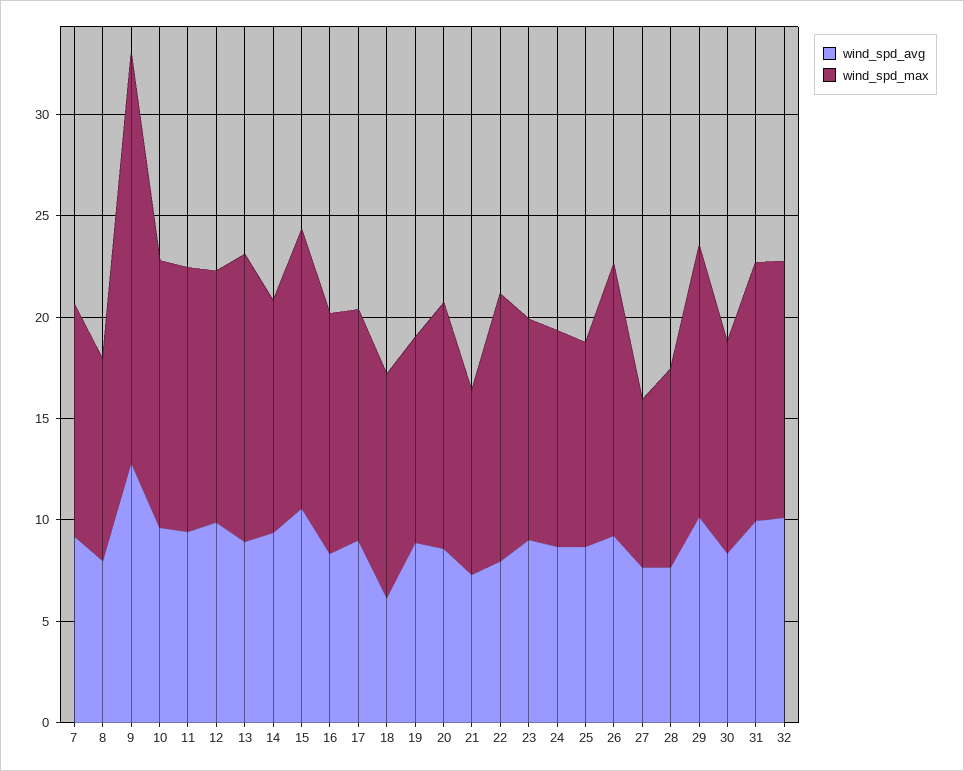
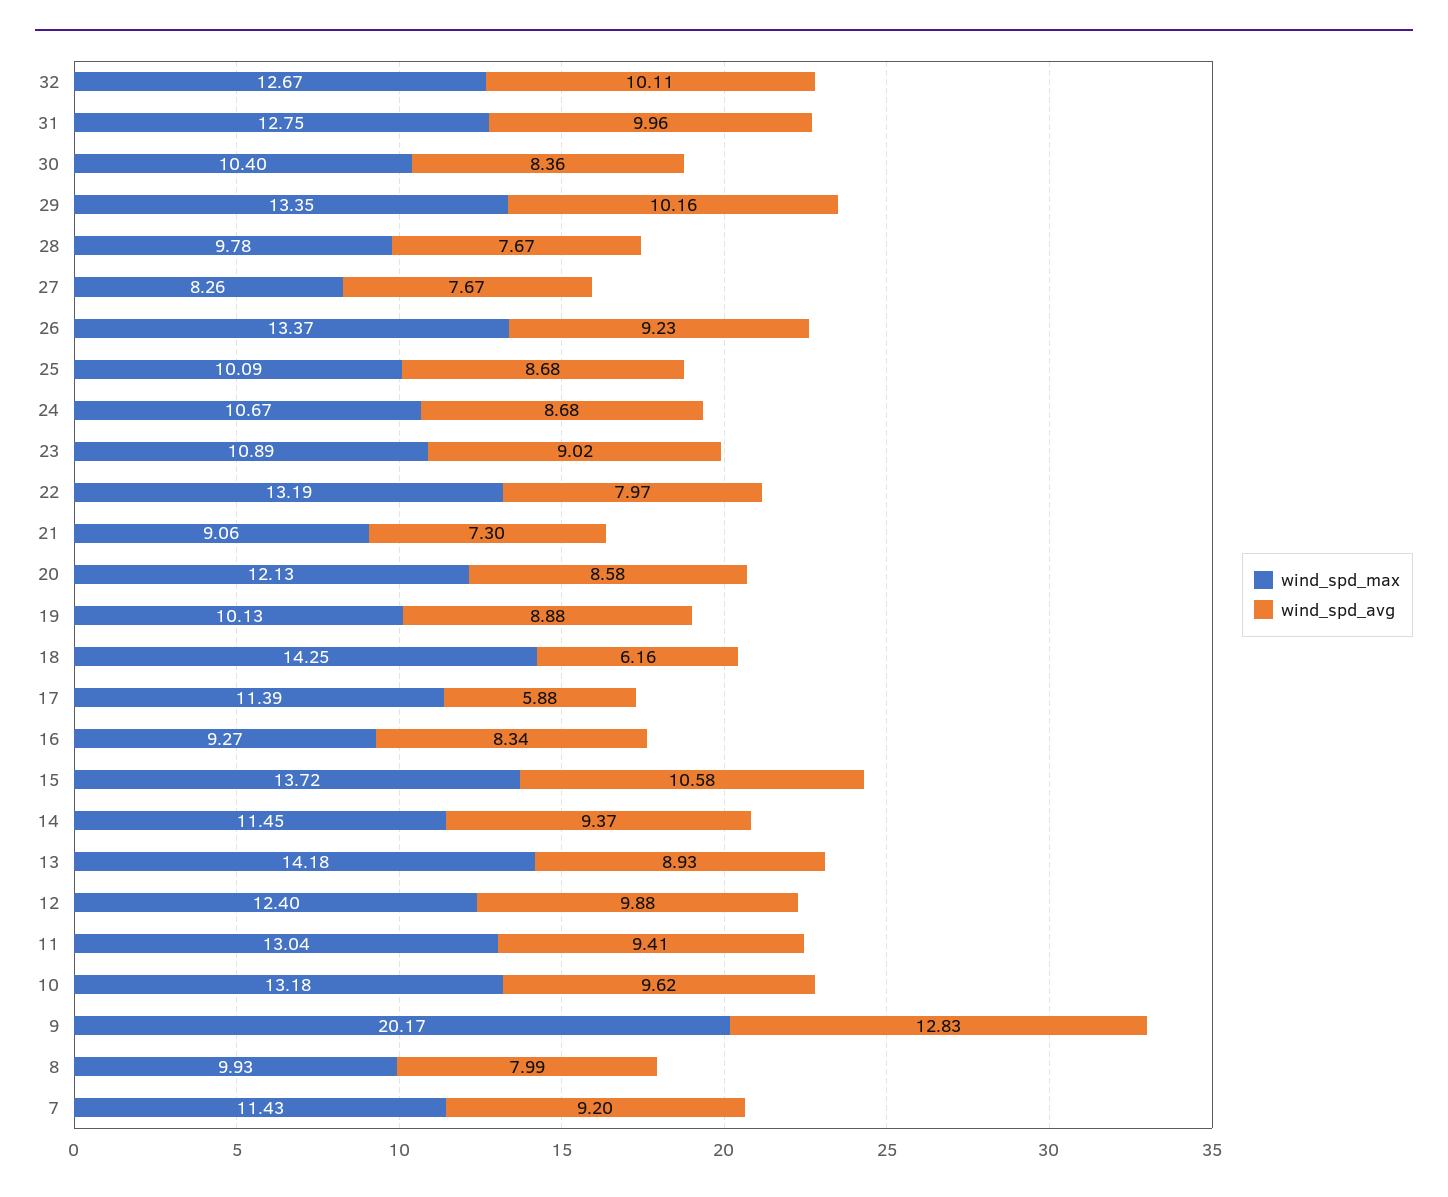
wind_spd_max, 16: 12 -> 9.27
wind_spd_avg, 17: 9 -> 5.88
wind_spd_max, 18: 11 -> 14.25

